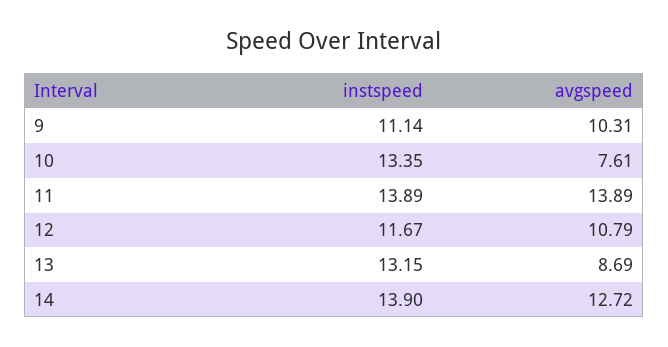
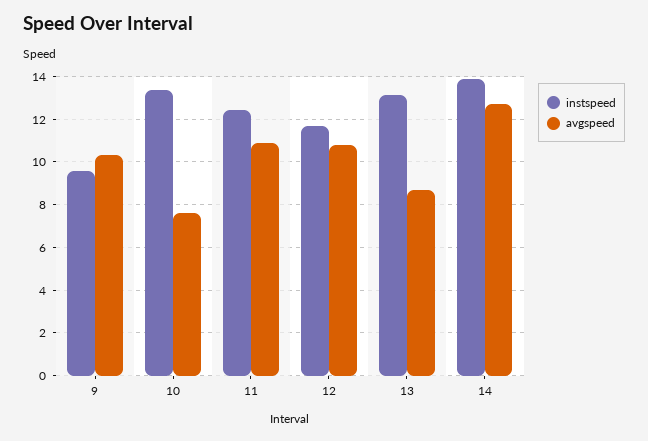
instspeed, 9: 11.14 -> 9.5
instspeed, 11: 13.89 -> 12.5
avgspeed, 11: 13.89 -> 11

